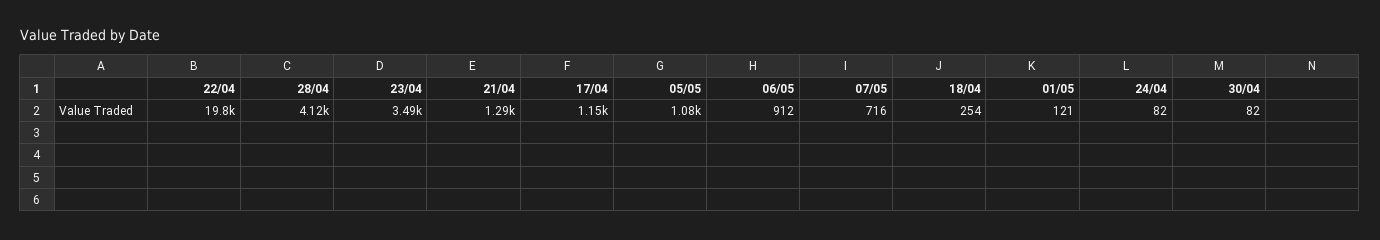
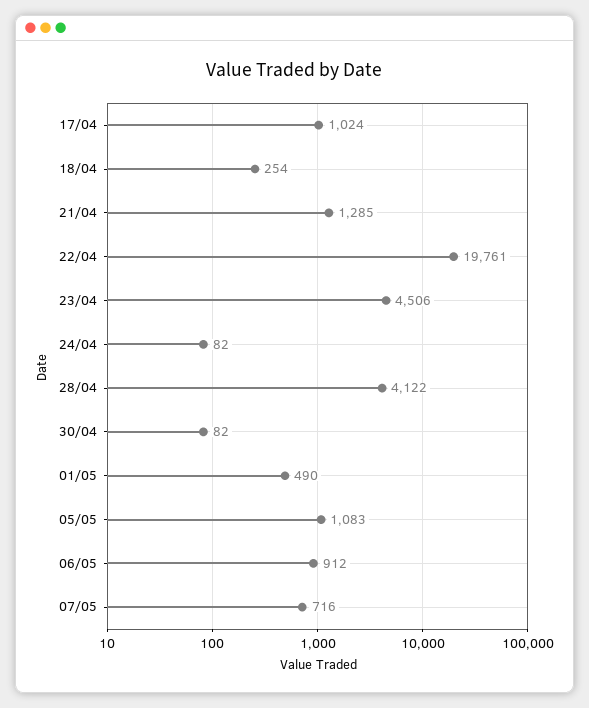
23/04: 3490 -> 4506
17/04: 1150 -> 1024
01/05: 121 -> 490

